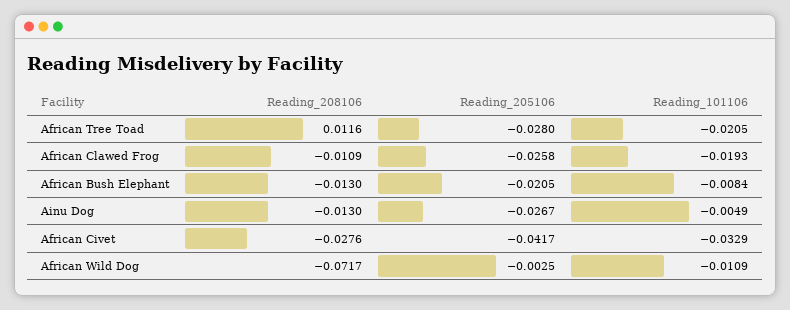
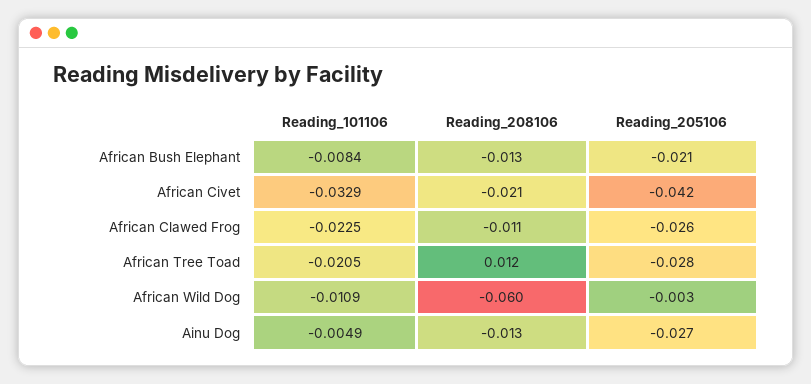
Reading_101106, African Clawed Frog: -0.0193 -> -0.0225
Reading_208106, African Civet: -0.0276 -> -0.021
Reading_208106, African Wild Dog: -0.0717 -> -0.06

